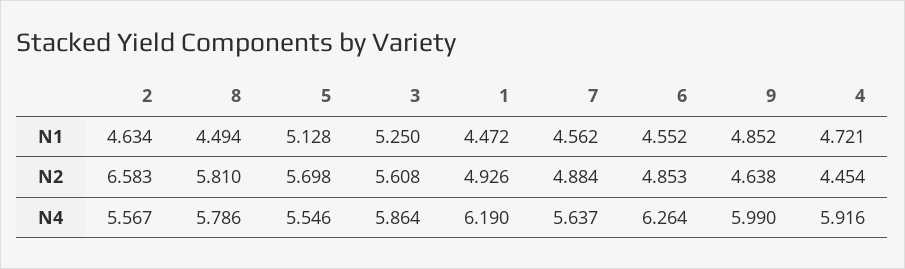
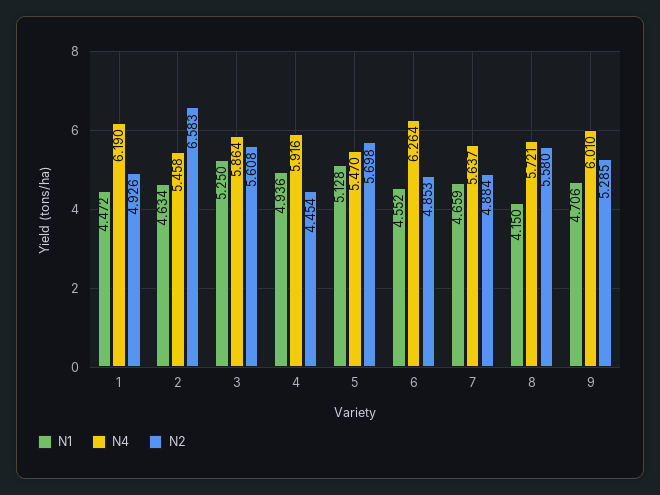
N1, 8: 4.494 -> 4.15
N1, 7: 4.562 -> 4.659
N1, 9: 4.852 -> 4.706
N1, 4: 4.721 -> 4.936
N2, 8: 5.81 -> 5.58
N2, 9: 4.638 -> 5.285
N4, 2: 5.567 -> 5.458
N4, 8: 5.786 -> 5.721
N4, 5: 5.546 -> 5.47
N4, 9: 5.99 -> 6.01

